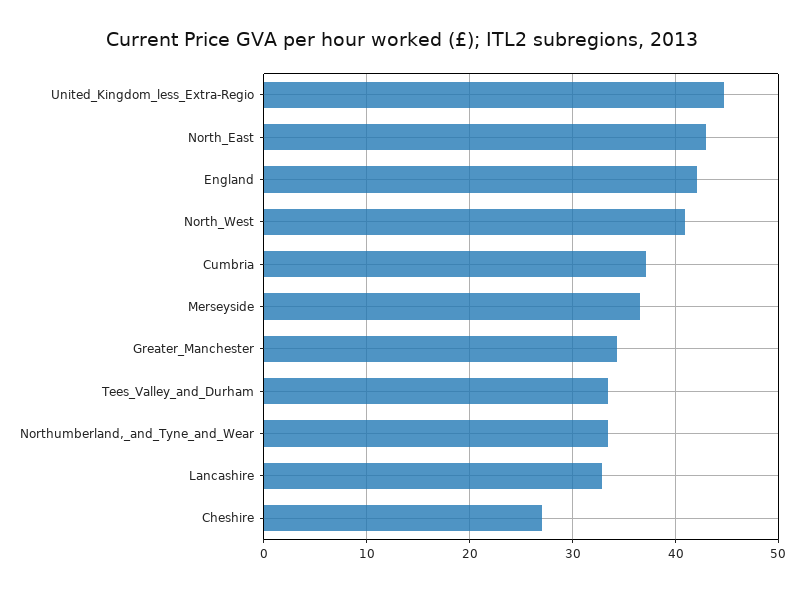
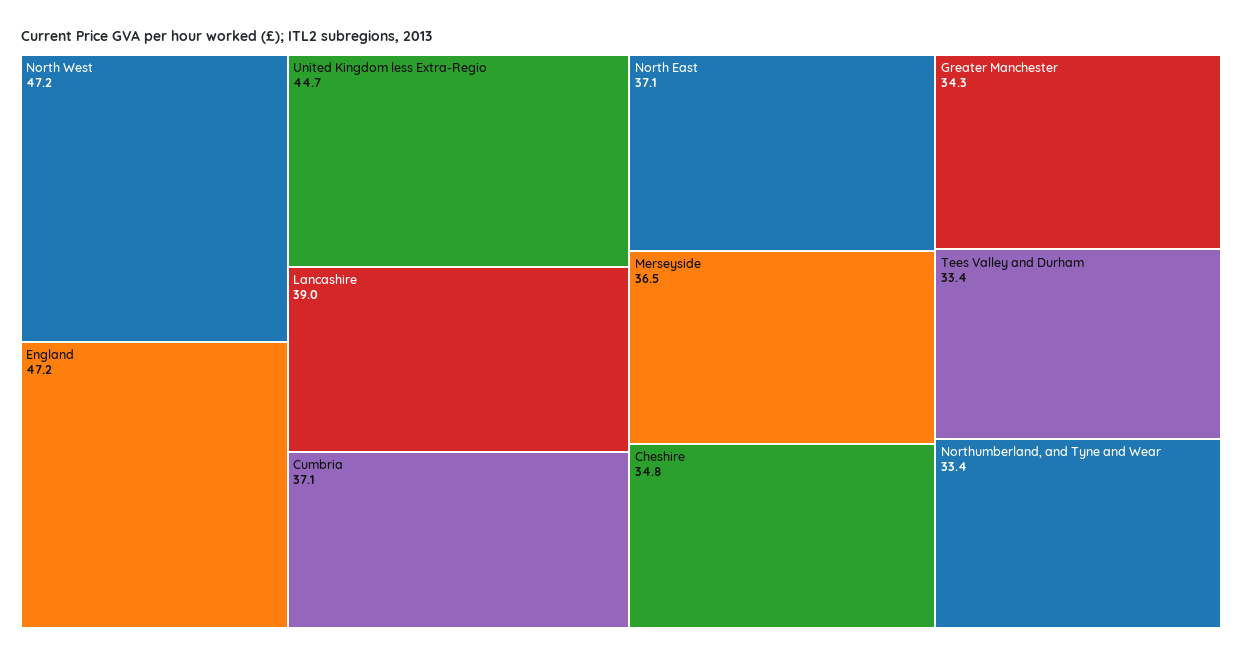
North_East: 43 -> 37.1
England: 42 -> 47.2
North_West: 41 -> 47.2
Lancashire: 33 -> 39
Cheshire: 27 -> 34.8

